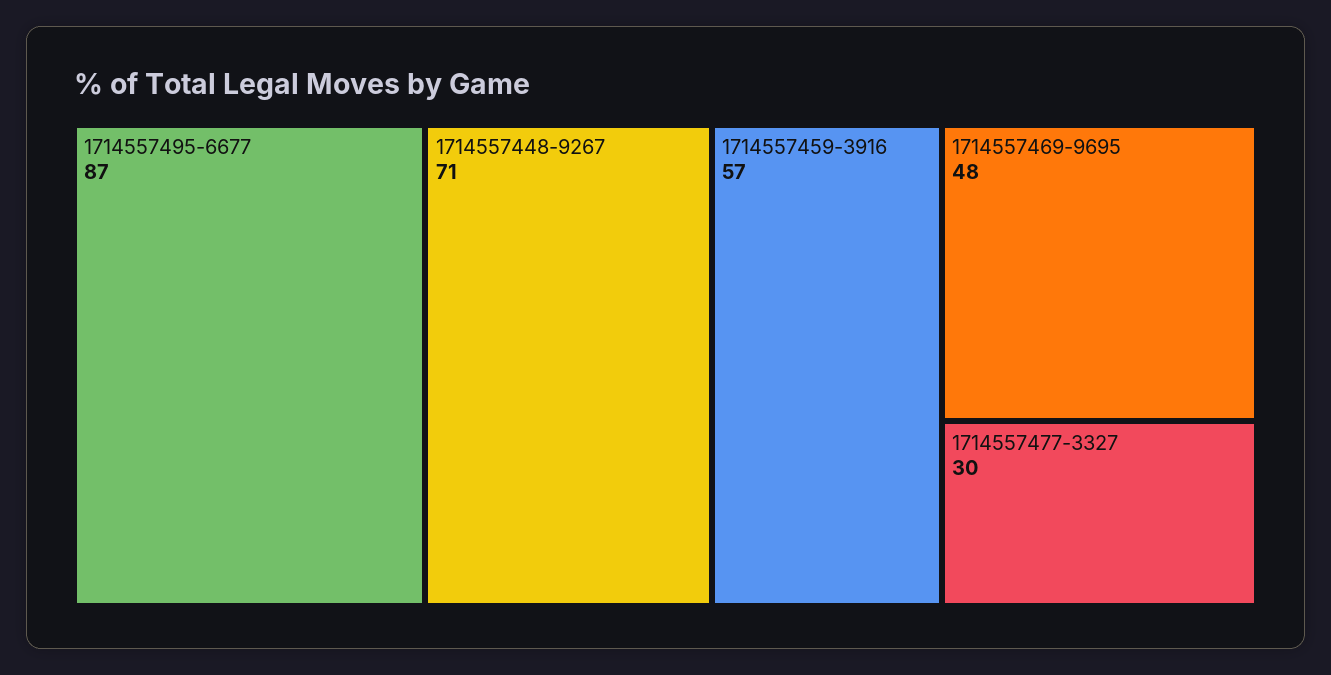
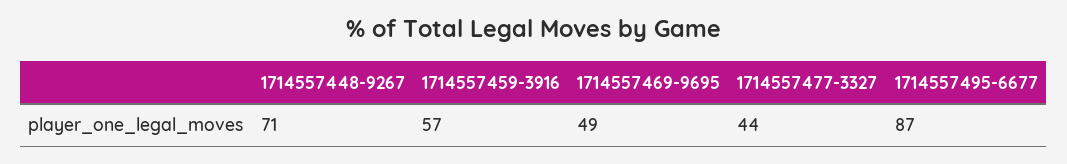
1714557469-9695: 48 -> 49
1714557477-3327: 30 -> 44

